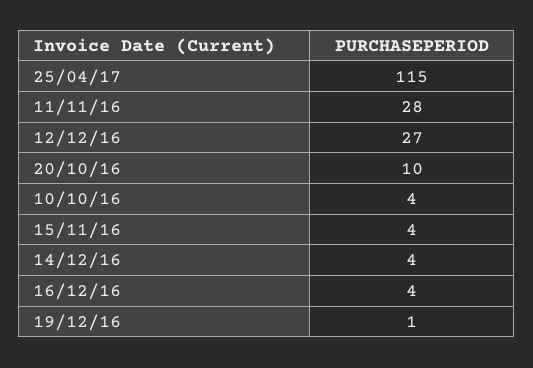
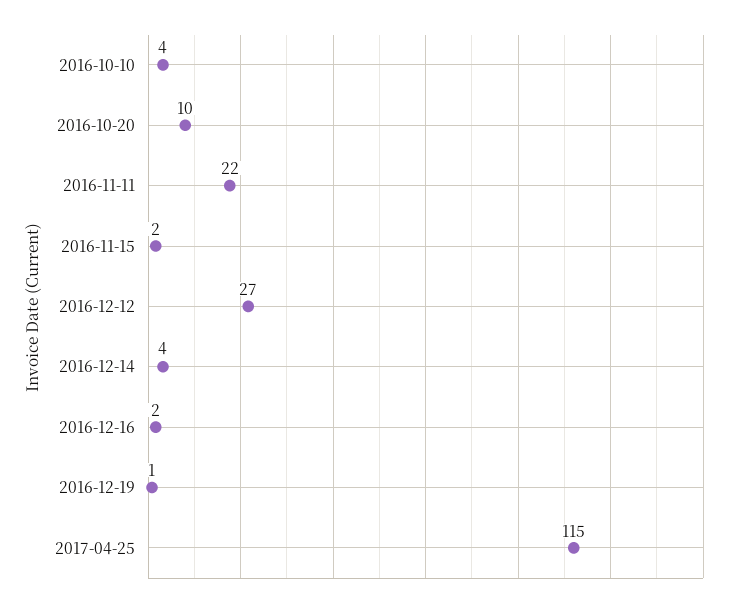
11/11/16: 28 -> 22
15/11/16: 4 -> 2
16/12/16: 4 -> 2

